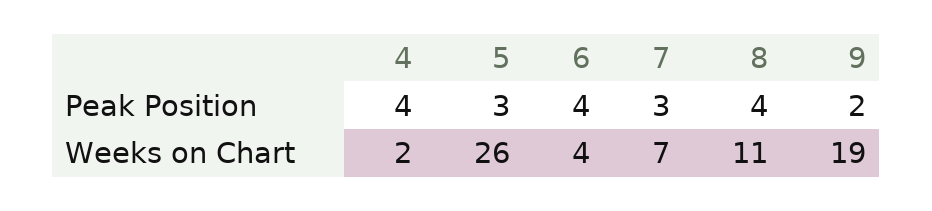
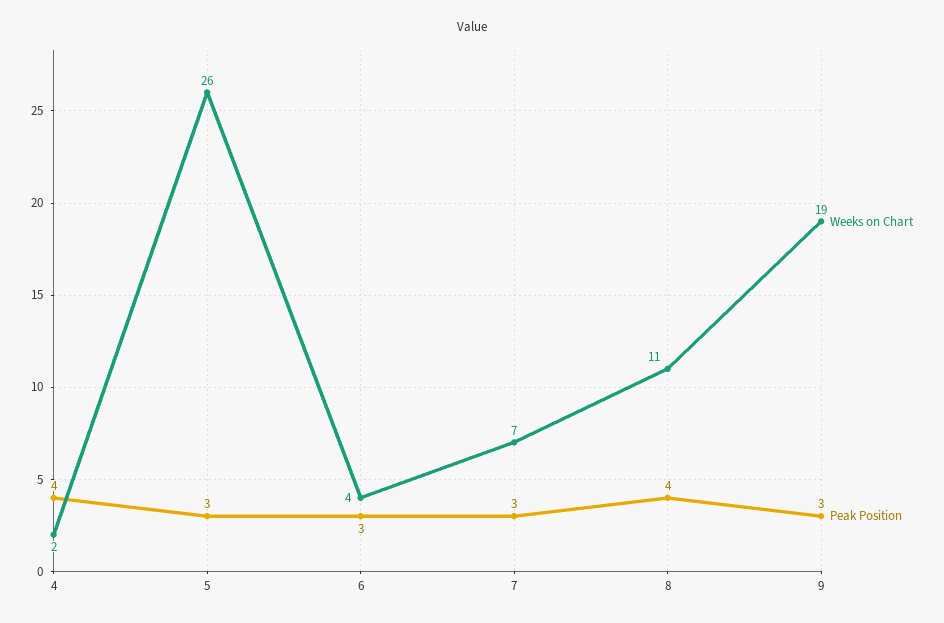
Peak Position, 6: 4 -> 3
Peak Position, 9: 2 -> 3

